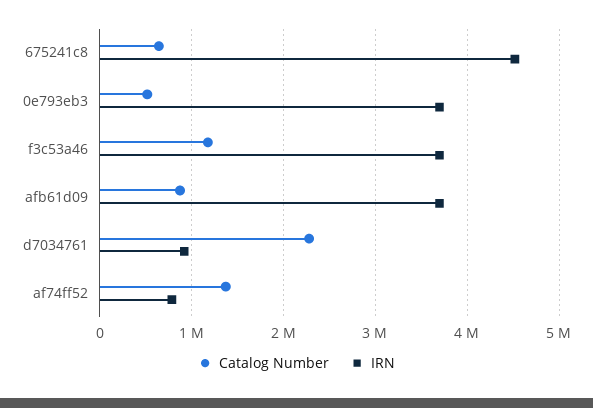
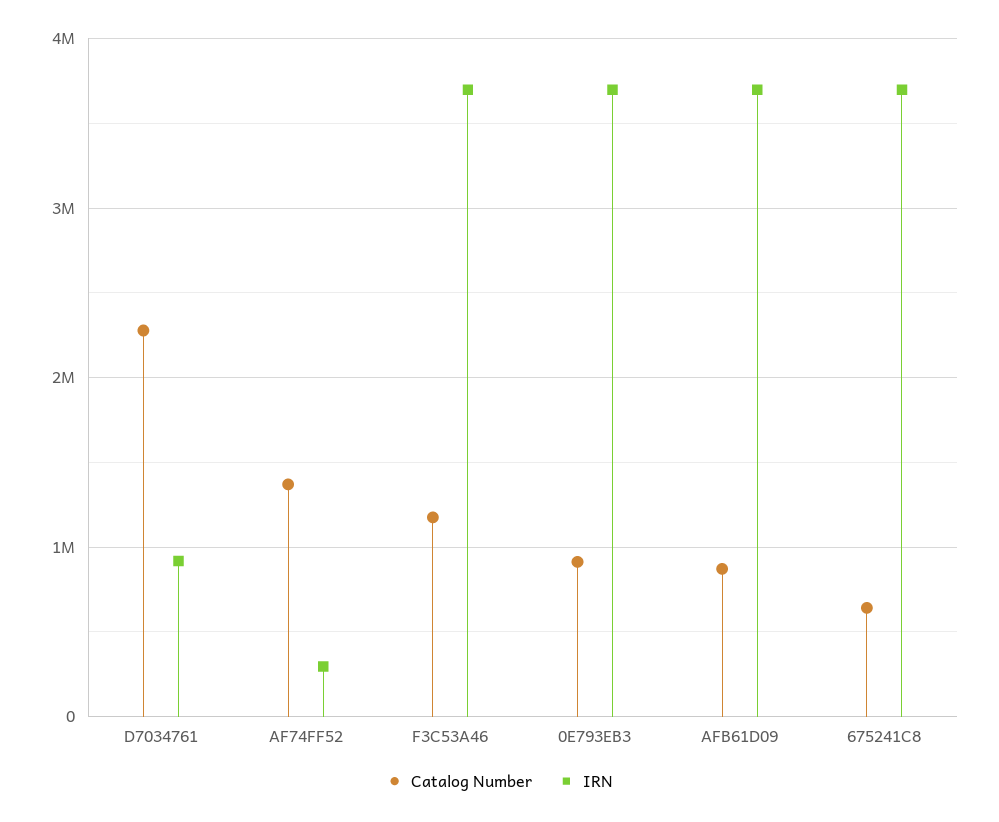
IRN, 675241c8: 4500000 -> 3700000
Catalog Number, 0e793eb3: 500000 -> 900000
IRN, af74ff52: 800000 -> 300000

